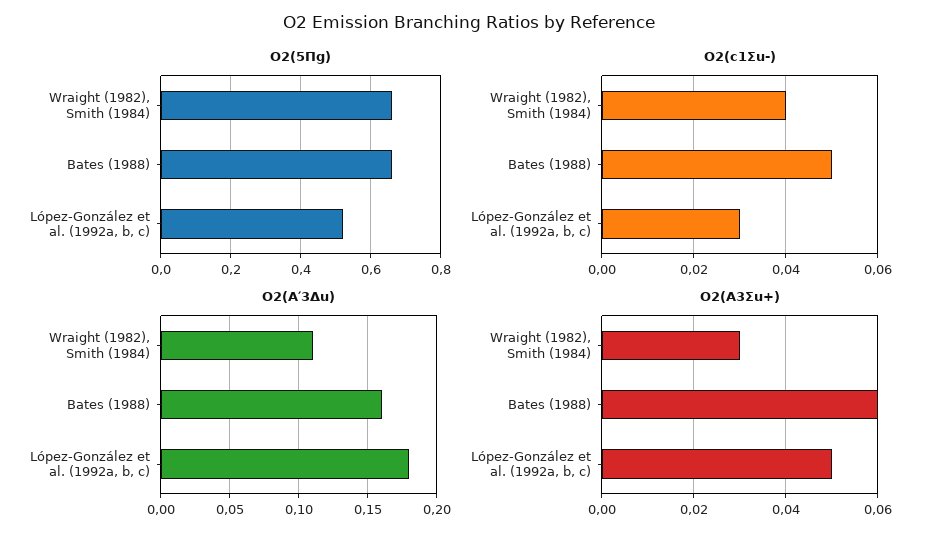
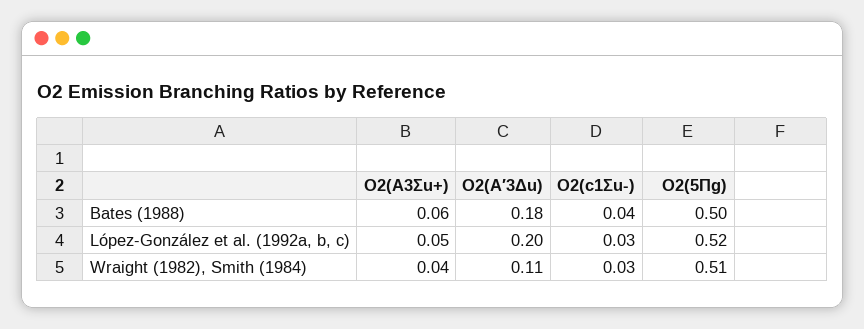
O2(5Πg), Wraight (1982), Smith (1984): 0.65 -> 0.51
O2(5Πg), Bates (1988): 0.65 -> 0.5
O2(c1Σu-), Wraight (1982), Smith (1984): 0.04 -> 0.03
O2(c1Σu-), Bates (1988): 0.05 -> 0.04
O2(A′3Δu), Bates (1988): 0.16 -> 0.18
O2(A′3Δu), López-González et al. (1992a, b, c): 0.18 -> 0.2
O2(A3Σu+), Wraight (1982), Smith (1984): 0.03 -> 0.04

